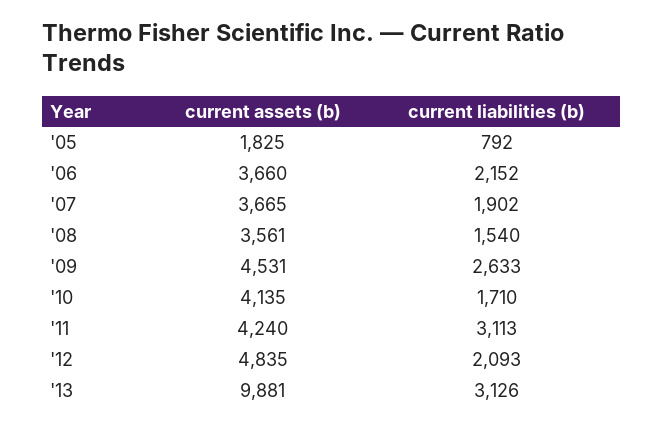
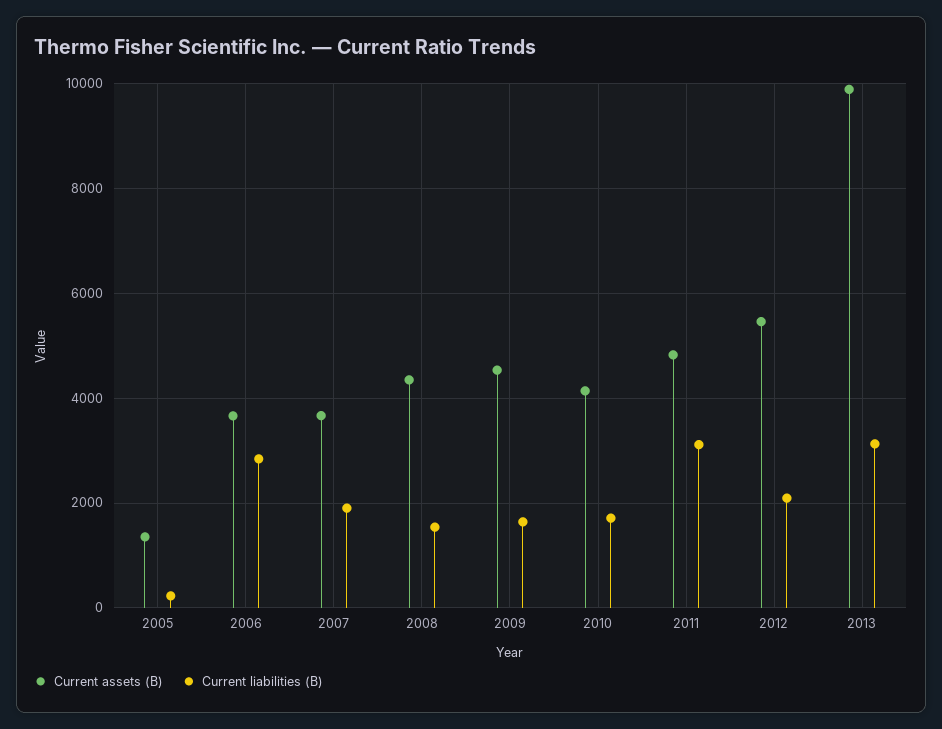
current assets (b), '05: 1825 -> 1400
current liabilities (b), '05: 792 -> 200
current liabilities (b), '06: 2152 -> 2800
current assets (b), '08: 3561 -> 4400
current liabilities (b), '09: 2633 -> 1600
current assets (b), '11: 4240 -> 4800
current assets (b), '12: 4835 -> 5400

